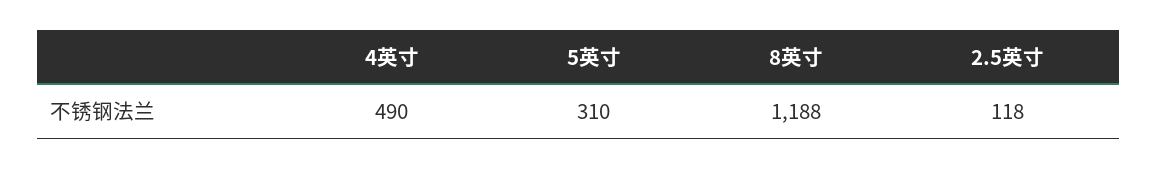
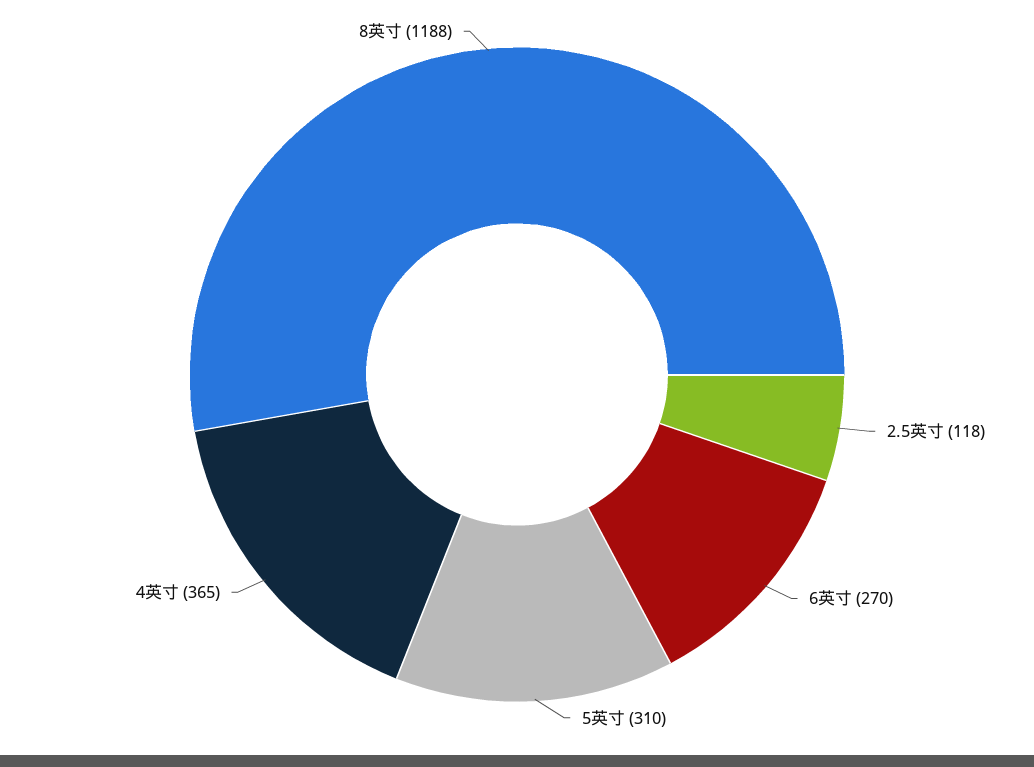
4英寸: 490 -> 365
6英寸: none -> 270

